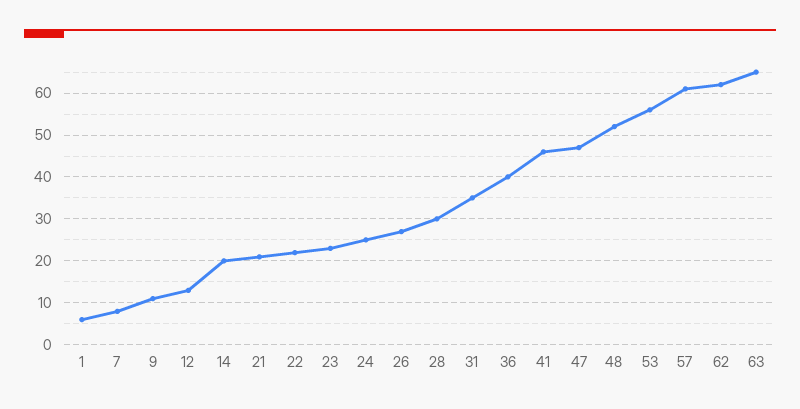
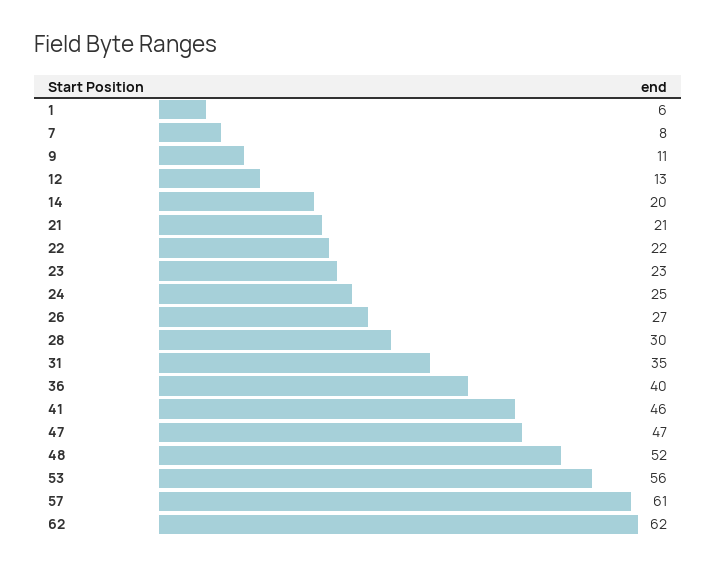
63: 65 -> none

